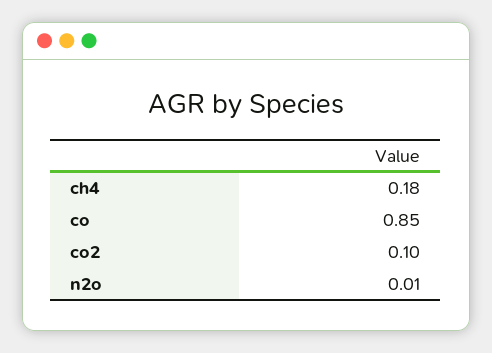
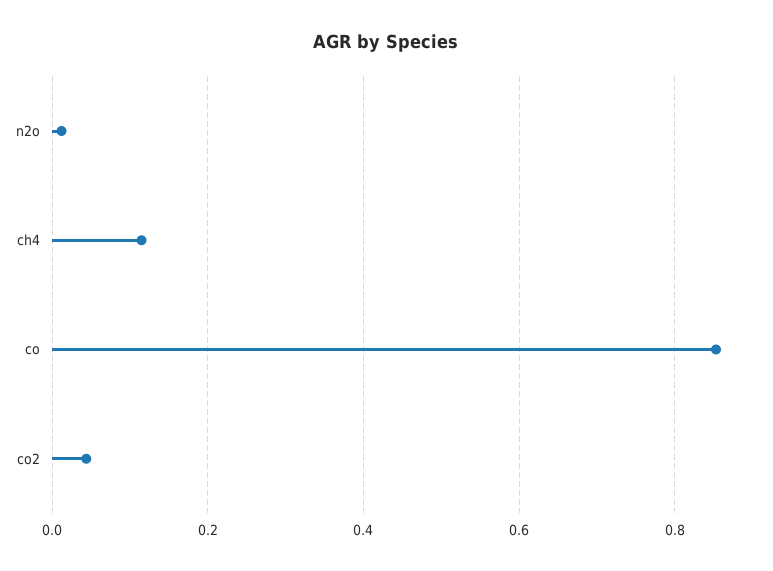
ch4: 0.18 -> 0.12
co2: 0.1 -> 0.04

